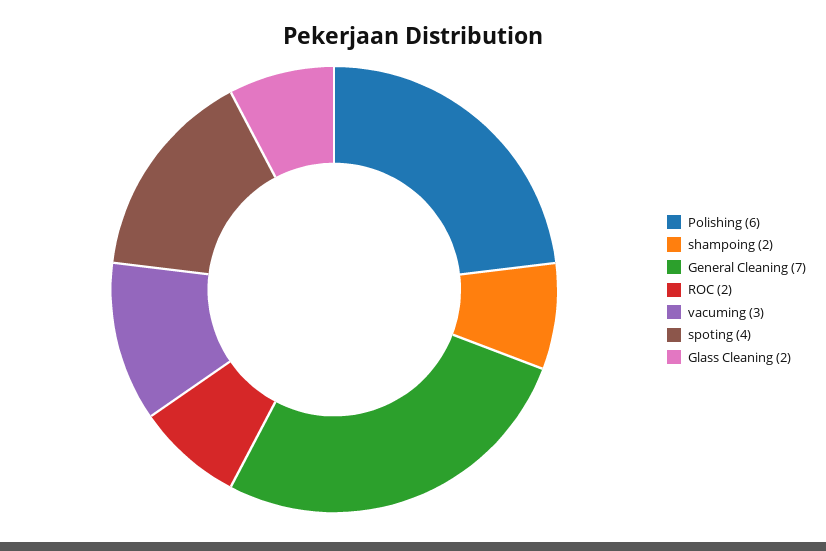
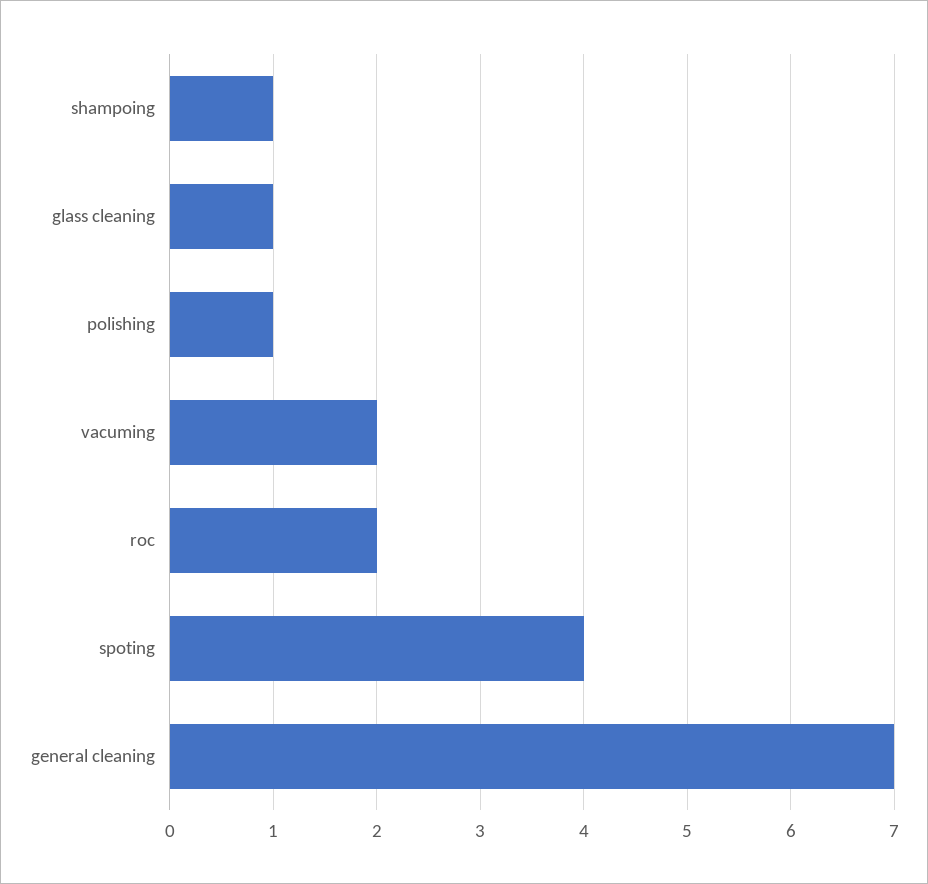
Polishing: 6 -> 1
shampoing: 2 -> 1
vacuming: 3 -> 2
Glass Cleaning: 2 -> 1

